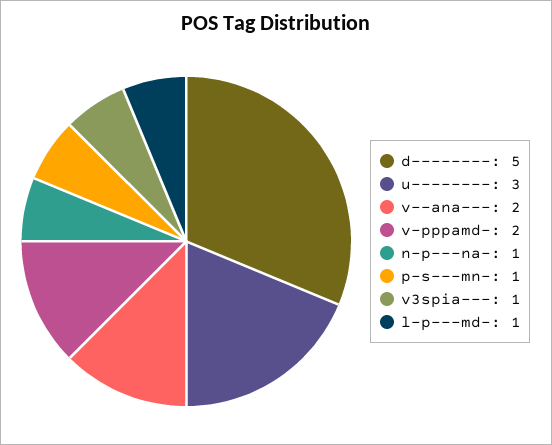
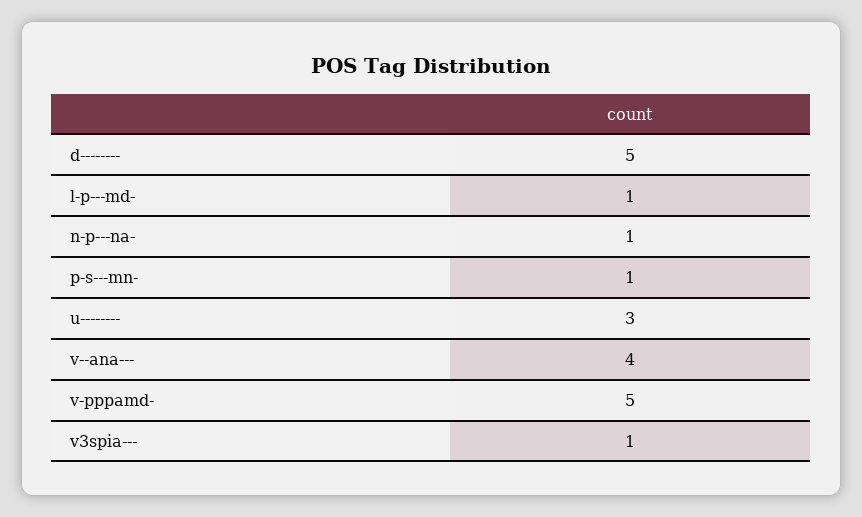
v--ana---: 2 -> 4
v-pppamd-: 2 -> 5

